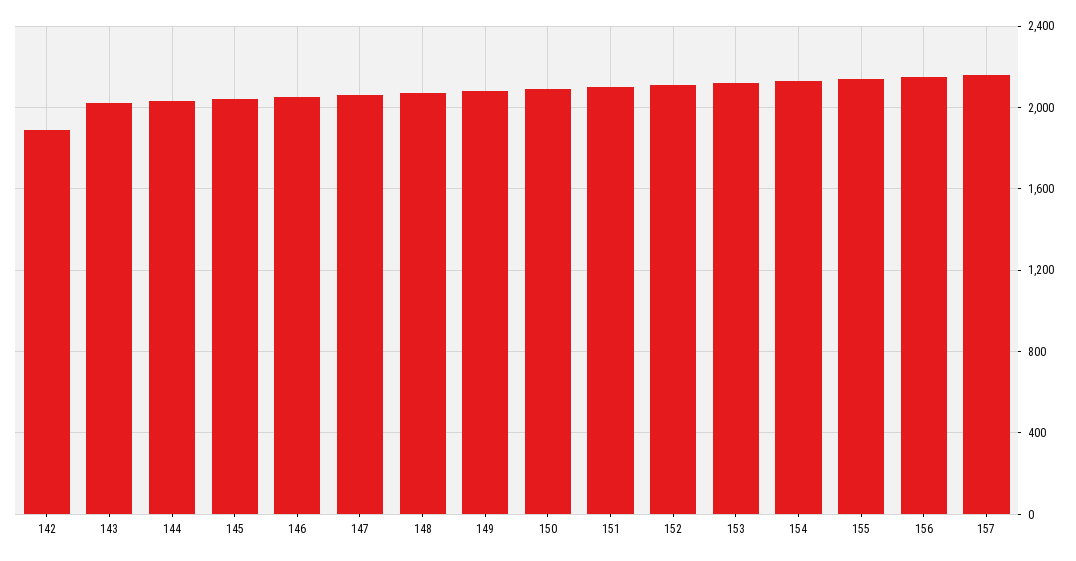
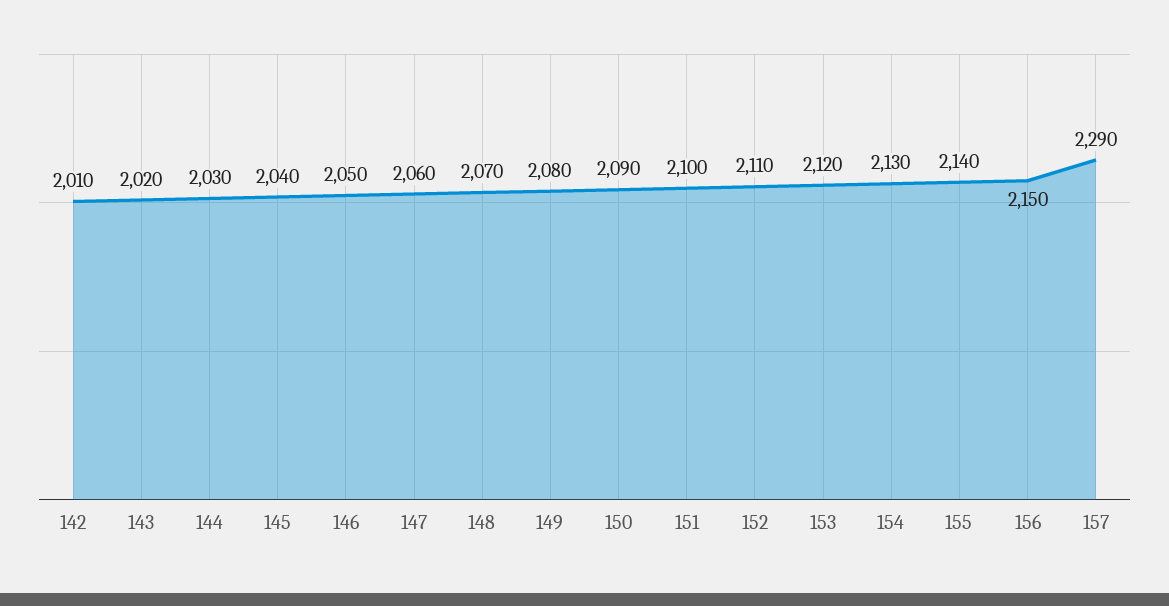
142: 1900 -> 2010
157: 2150 -> 2290

